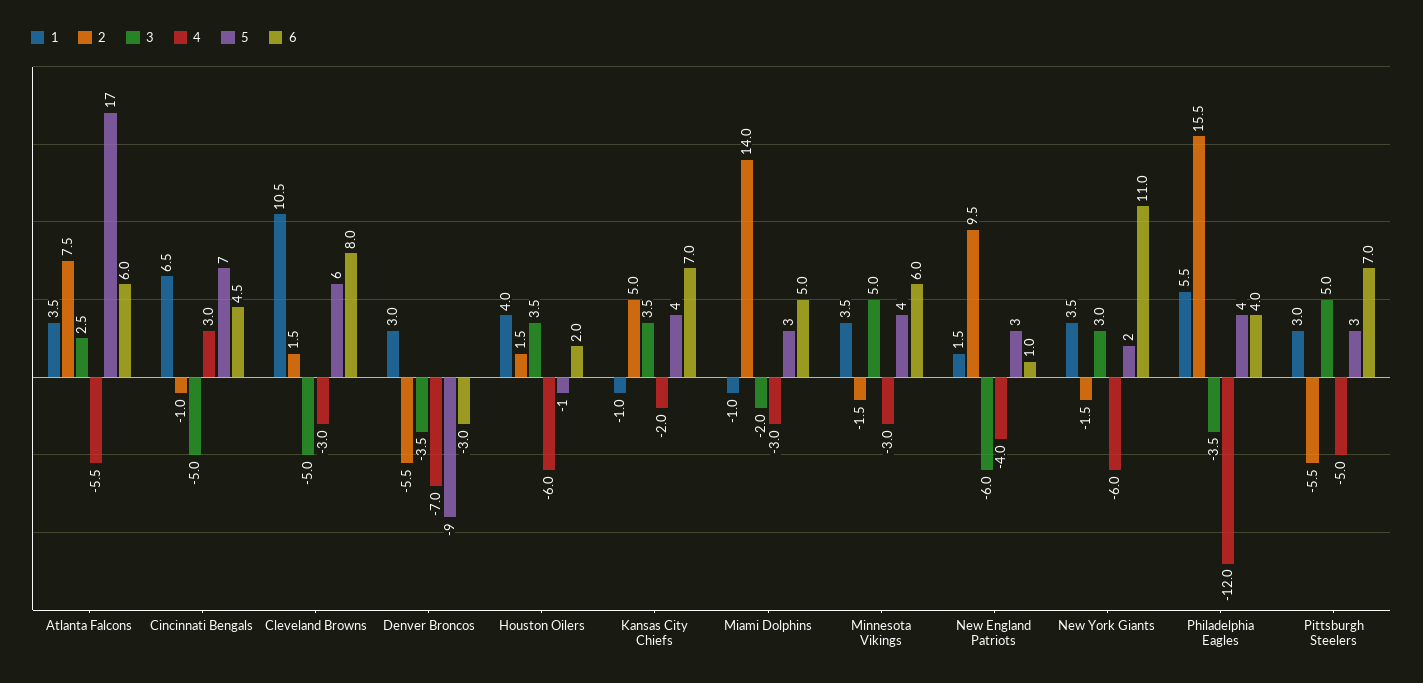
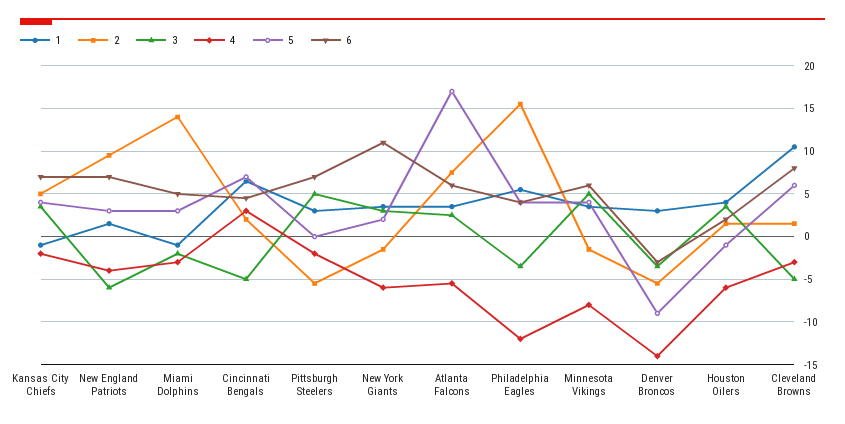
2, Cincinnati Bengals: -1 -> 2
4, Denver Broncos: -7 -> -14
4, Minnesota Vikings: -3 -> -8
6, New England Patriots: 1 -> 7
4, Pittsburgh Steelers: -5 -> -2
5, Pittsburgh Steelers: 3 -> 0

